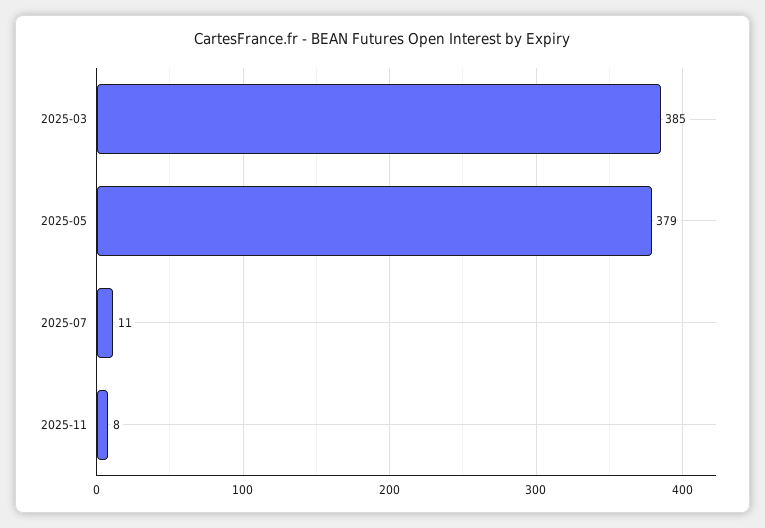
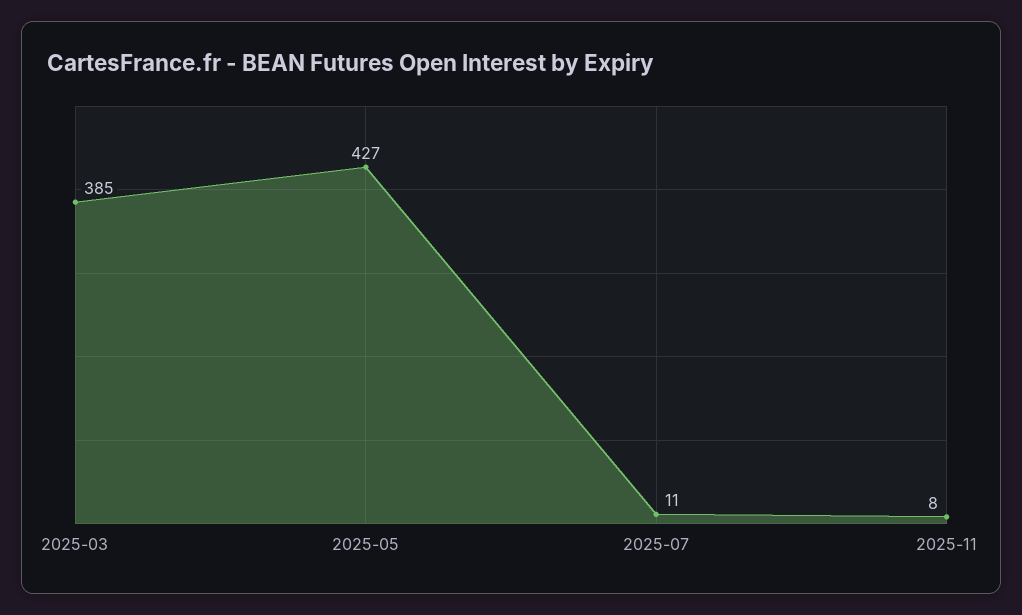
2025-05: 379 -> 427

